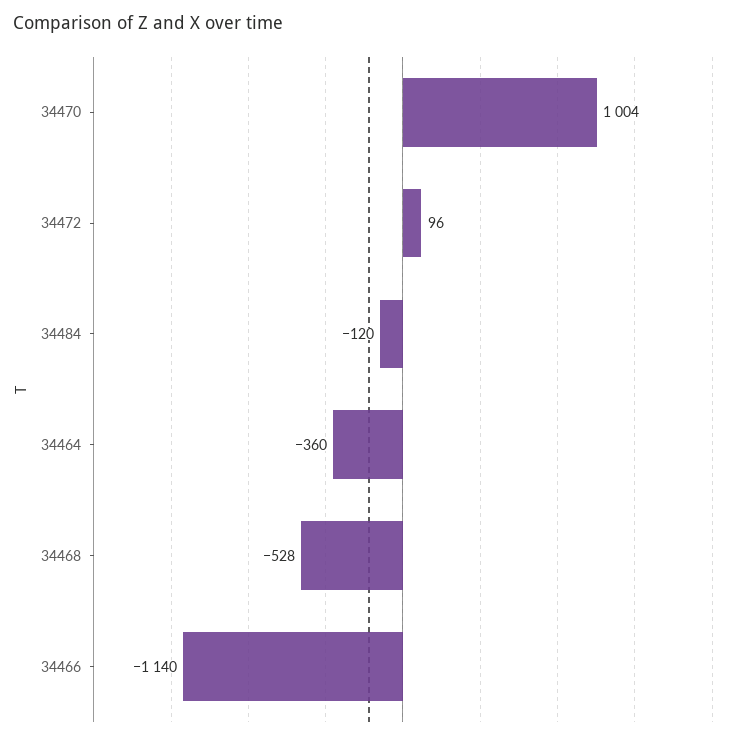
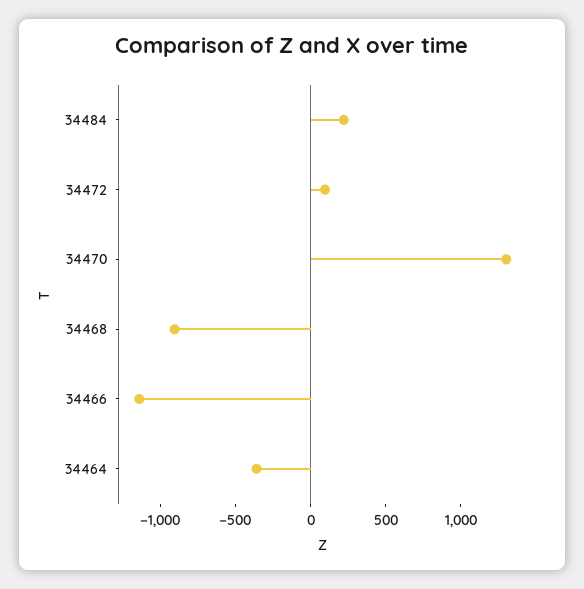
34470: 1004 -> 1300
34484: -120 -> 200
34468: -528 -> -900

